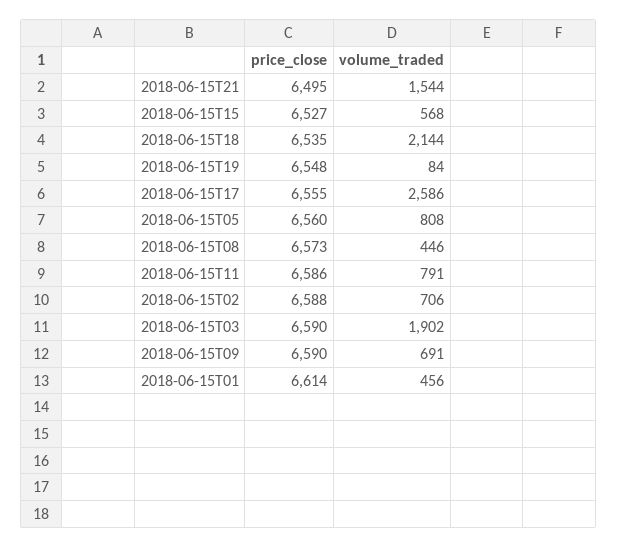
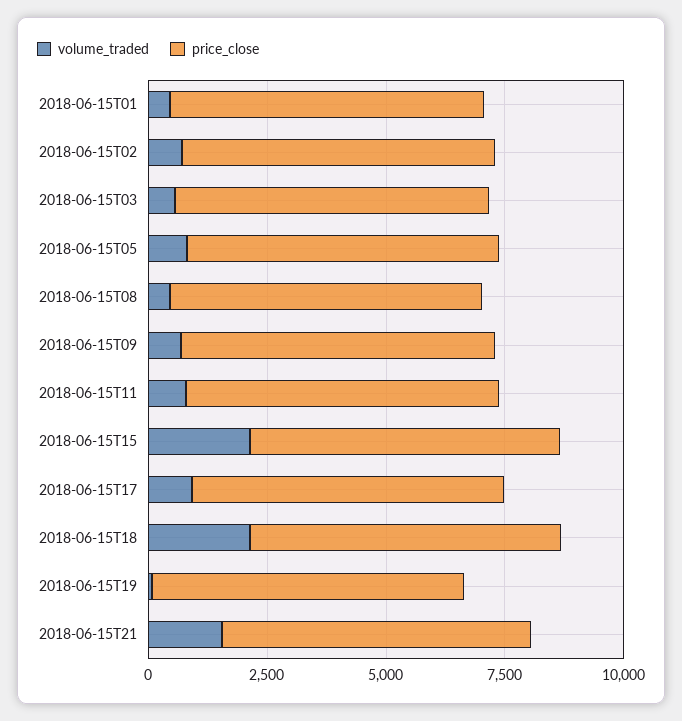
volume_traded, 2018-06-15T15: 568 -> 2000
volume_traded, 2018-06-15T17: 2586 -> 1000
volume_traded, 2018-06-15T03: 1902 -> 500

